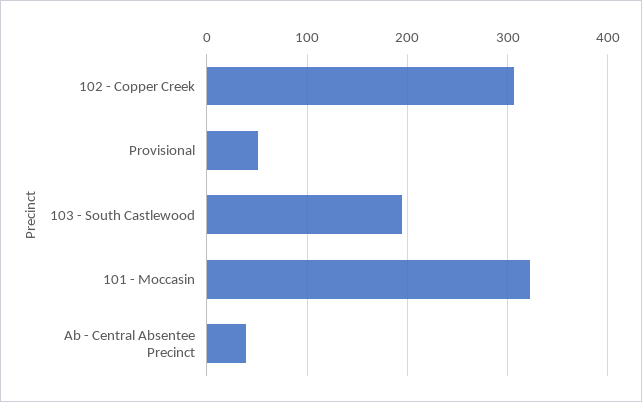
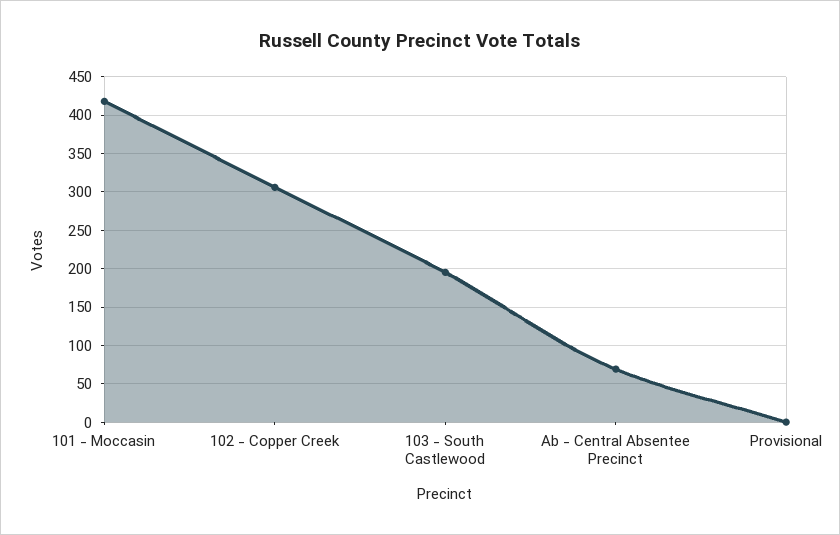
Provisional: 50 -> 0
101 - Moccasin: 320 -> 420
Ab - Central Absentee Precinct: 40 -> 70

